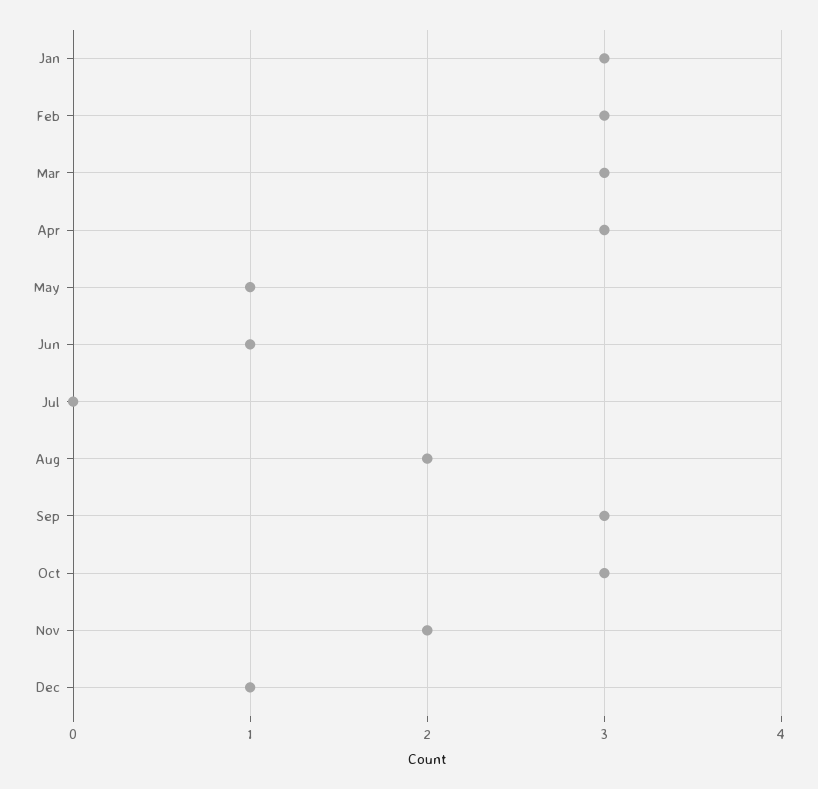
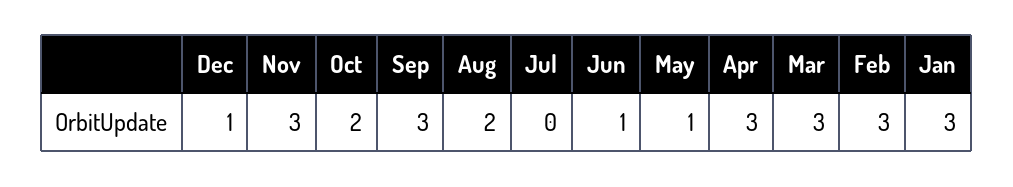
Oct: 3 -> 2
Nov: 2 -> 3

